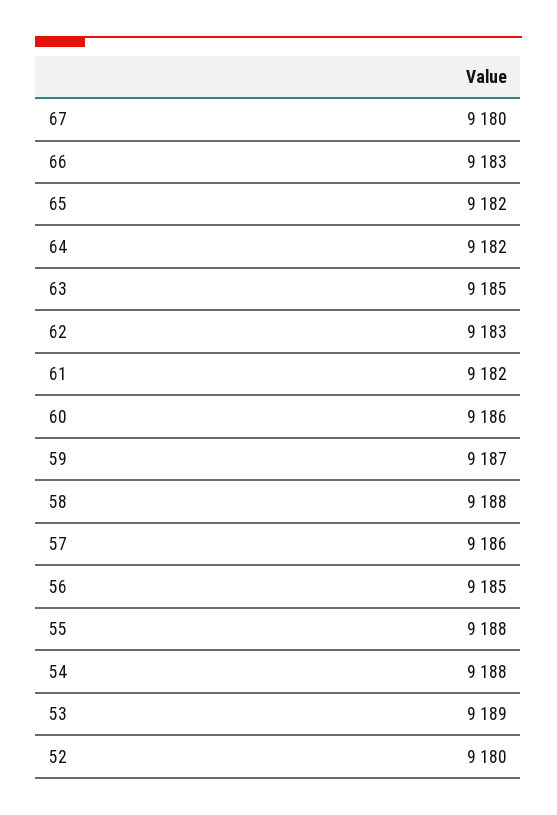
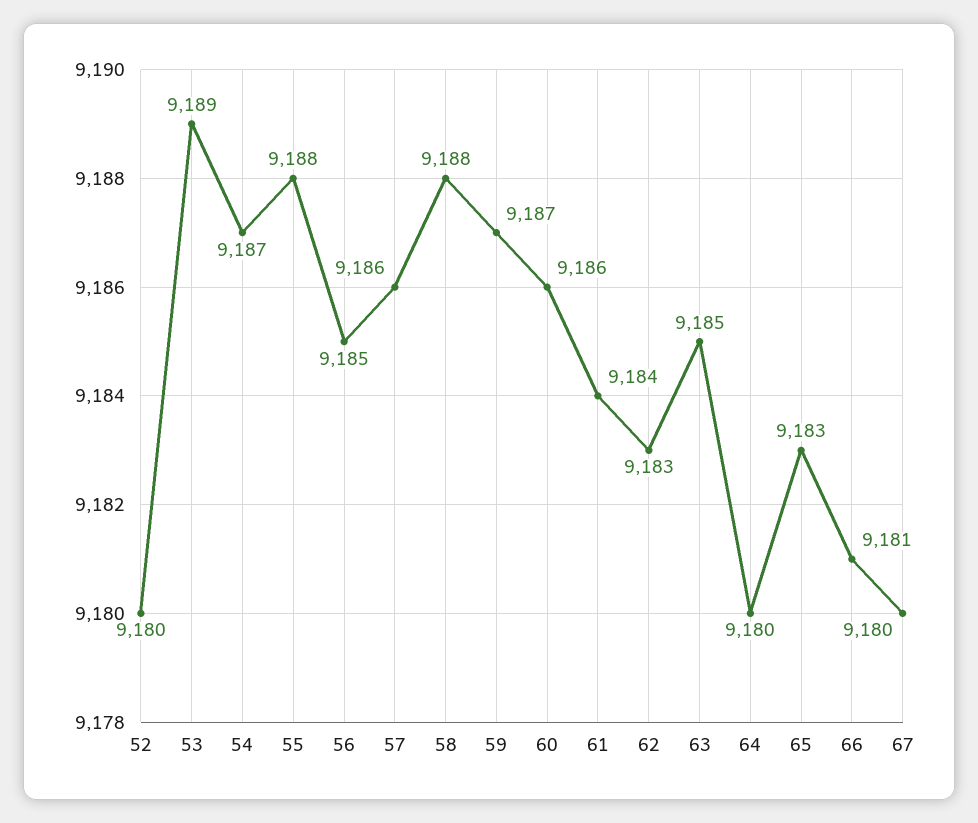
66: 9183 -> 9181
65: 9182 -> 9183
64: 9182 -> 9180
61: 9182 -> 9184
54: 9188 -> 9187

